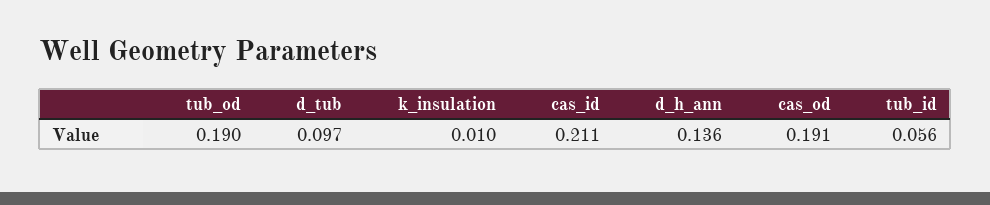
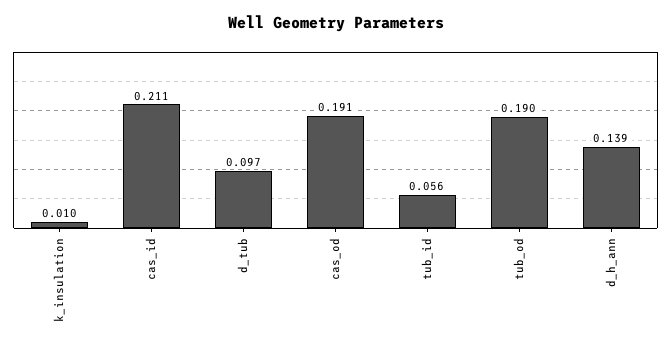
d_h_ann: 0.136 -> 0.139

